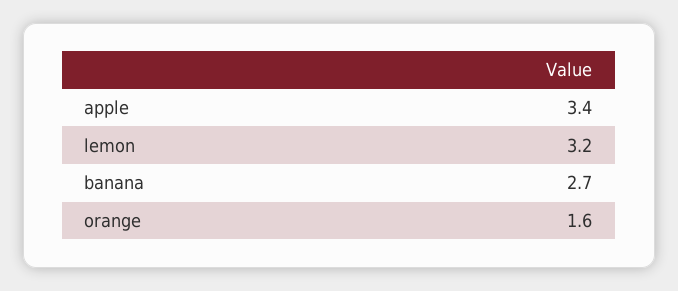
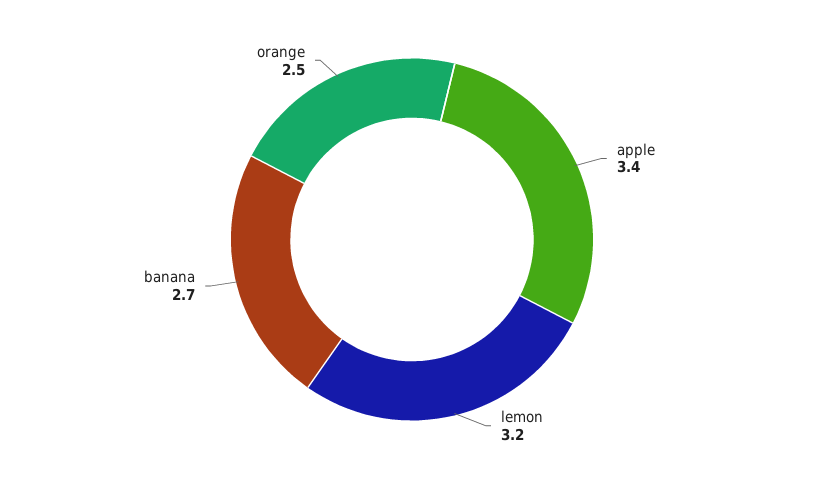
orange: 1.6 -> 2.5

